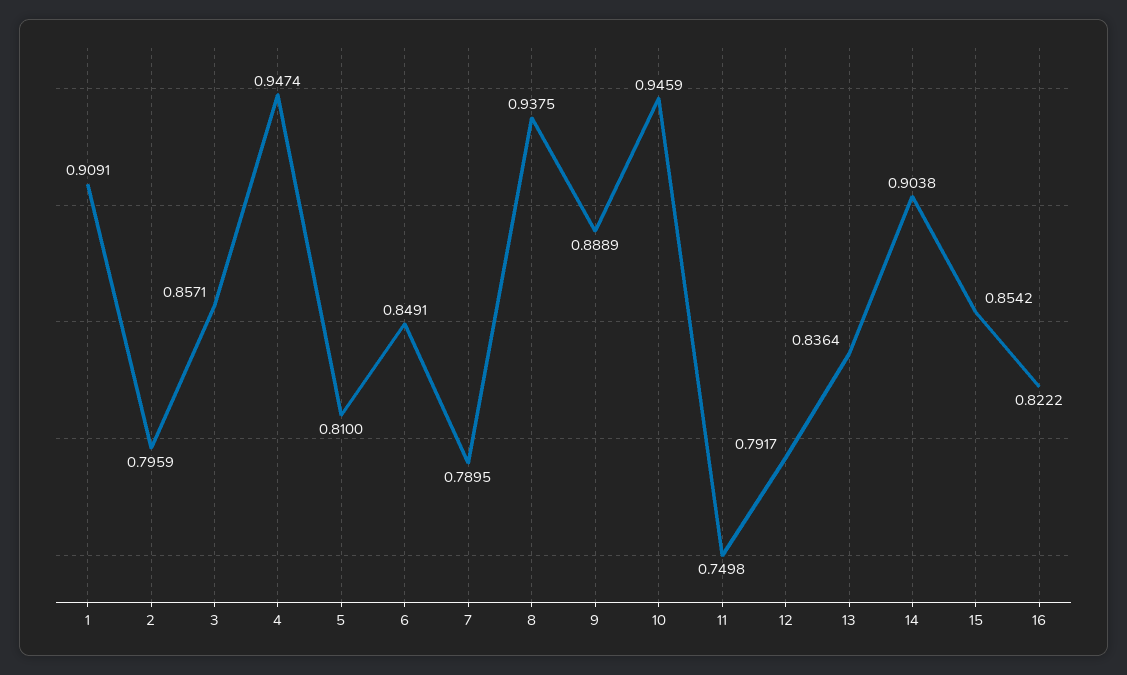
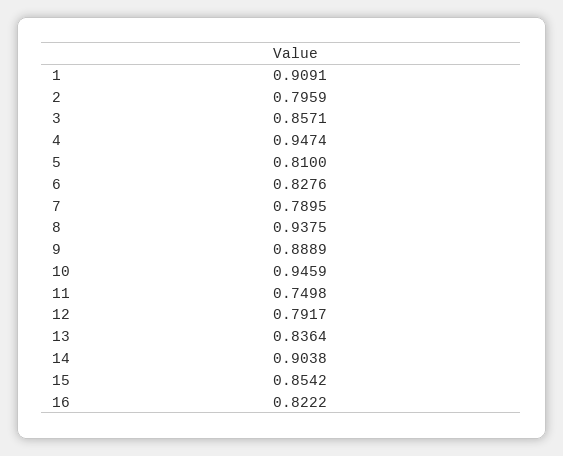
6: 0.8491 -> 0.8276

